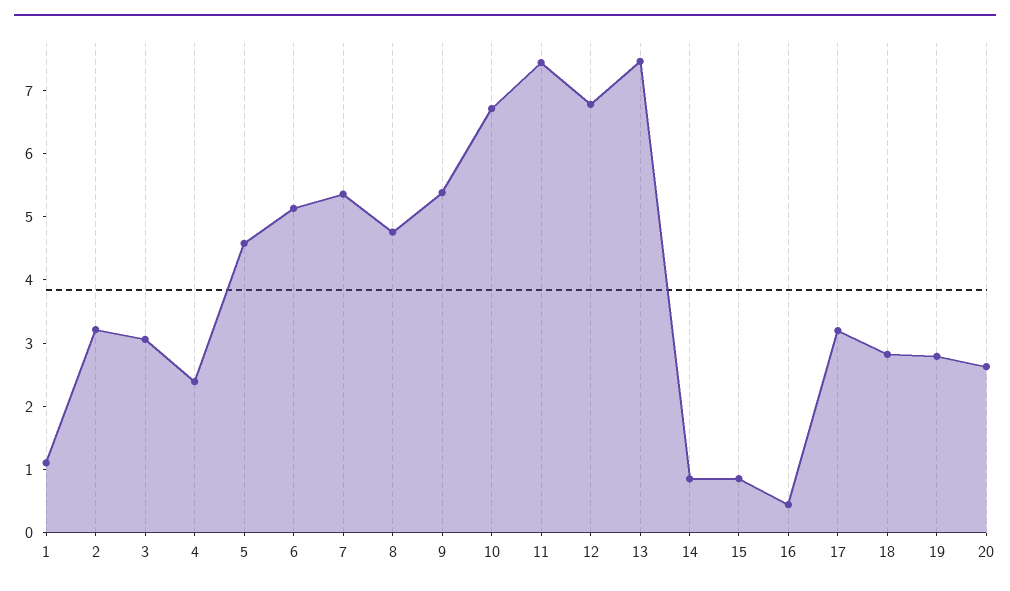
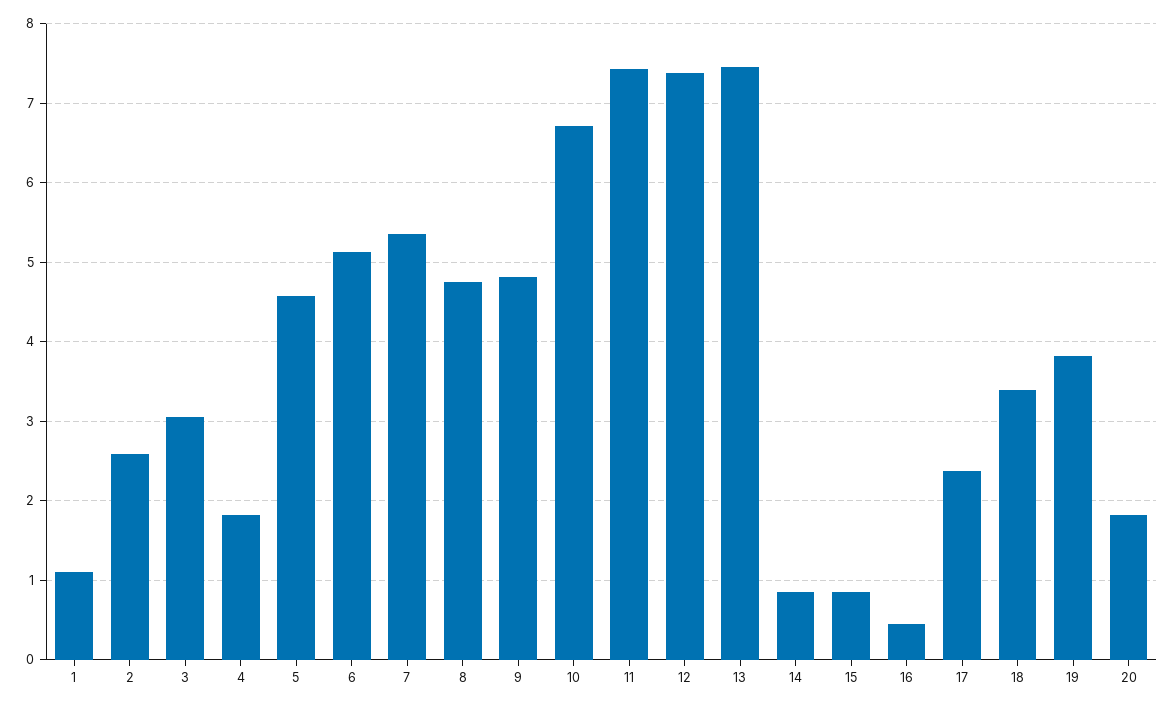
2: 3.2 -> 2.6
4: 2.4 -> 1.8
9: 5.4 -> 4.8
12: 6.8 -> 7.4
17: 3.2 -> 2.4
18: 2.8 -> 3.4
19: 2.8 -> 3.8
20: 2.6 -> 1.8

